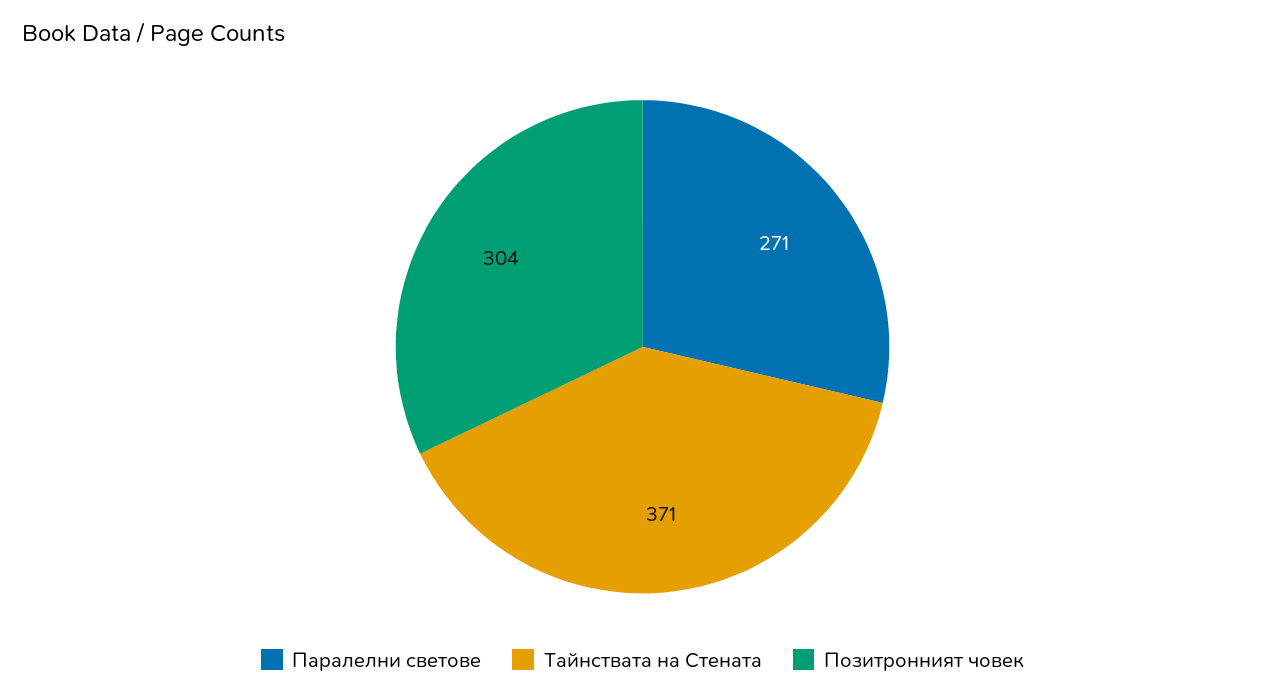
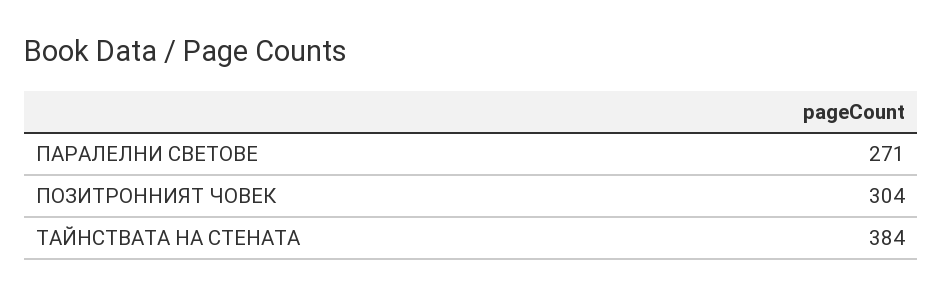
Тайнствата на Стената: 371 -> 384

